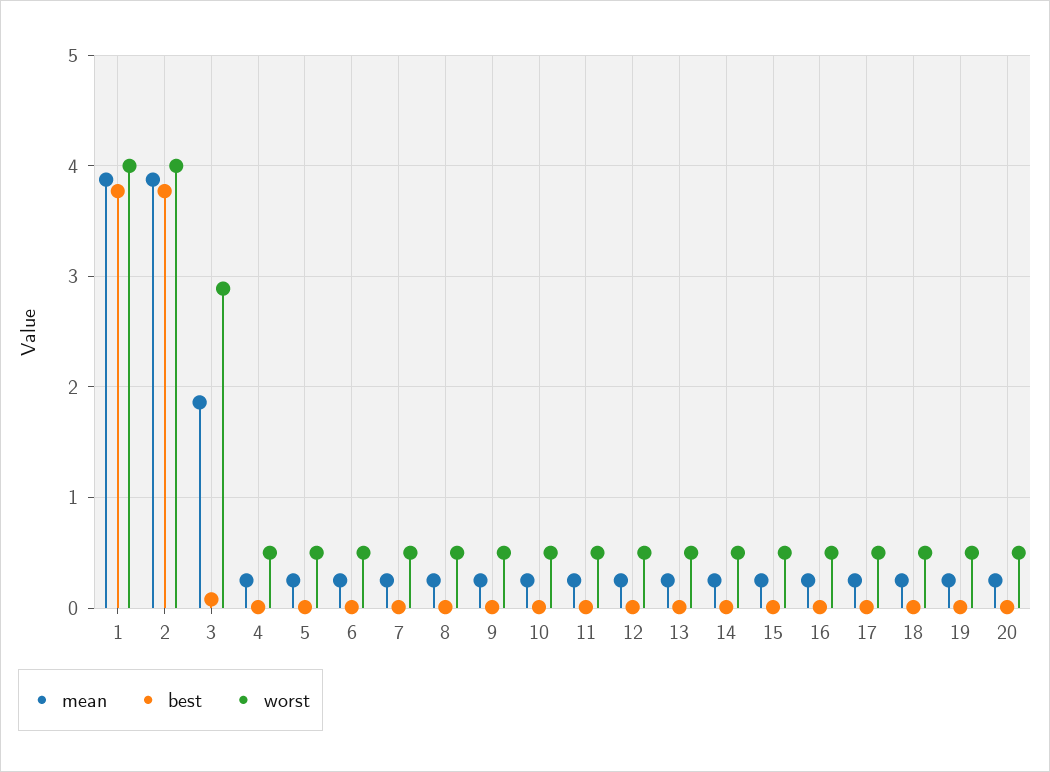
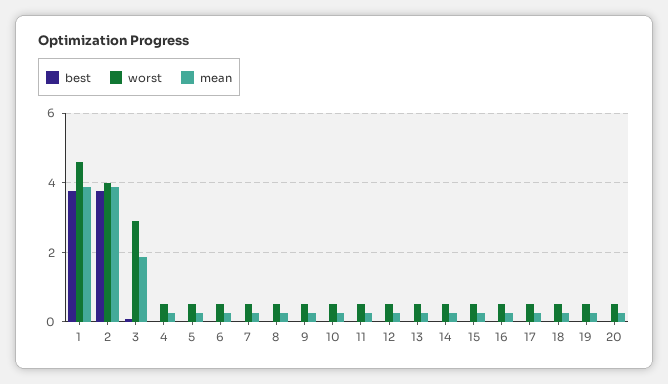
worst, 1: 4 -> 4.6

